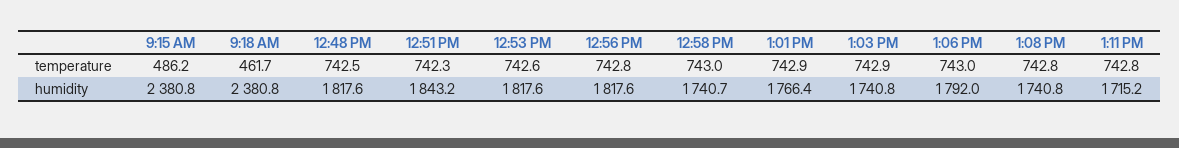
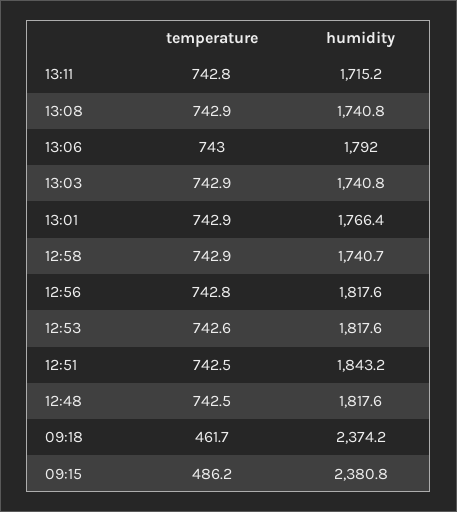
12:51 PM, temperature: 742.3 -> 742.5
12:58 PM, temperature: 743 -> 742.9
1:08 PM, temperature: 742.8 -> 742.9
9:18 AM, humidity: 2380.8 -> 2374.2

